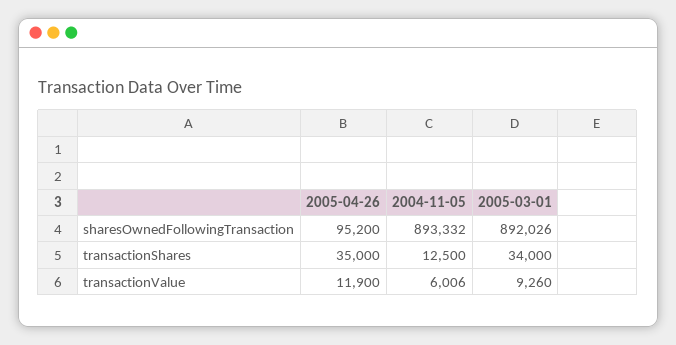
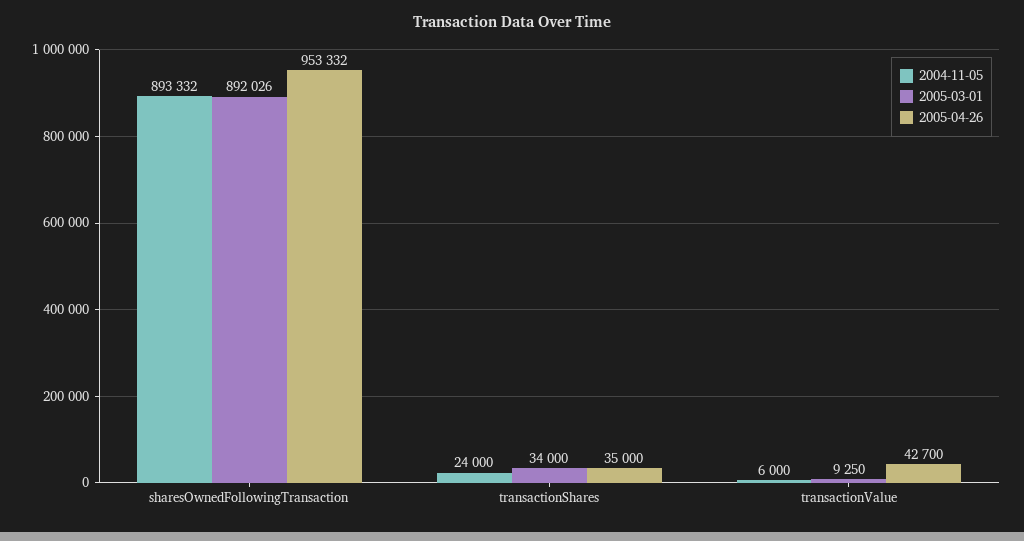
2005-04-26, sharesOwnedFollowingTransaction: 95200 -> 953332
2004-11-05, transactionShares: 12500 -> 24000
2005-04-26, transactionValue: 11900 -> 42700
2004-11-05, transactionValue: 6006 -> 6000
2005-03-01, transactionValue: 9260 -> 9250

